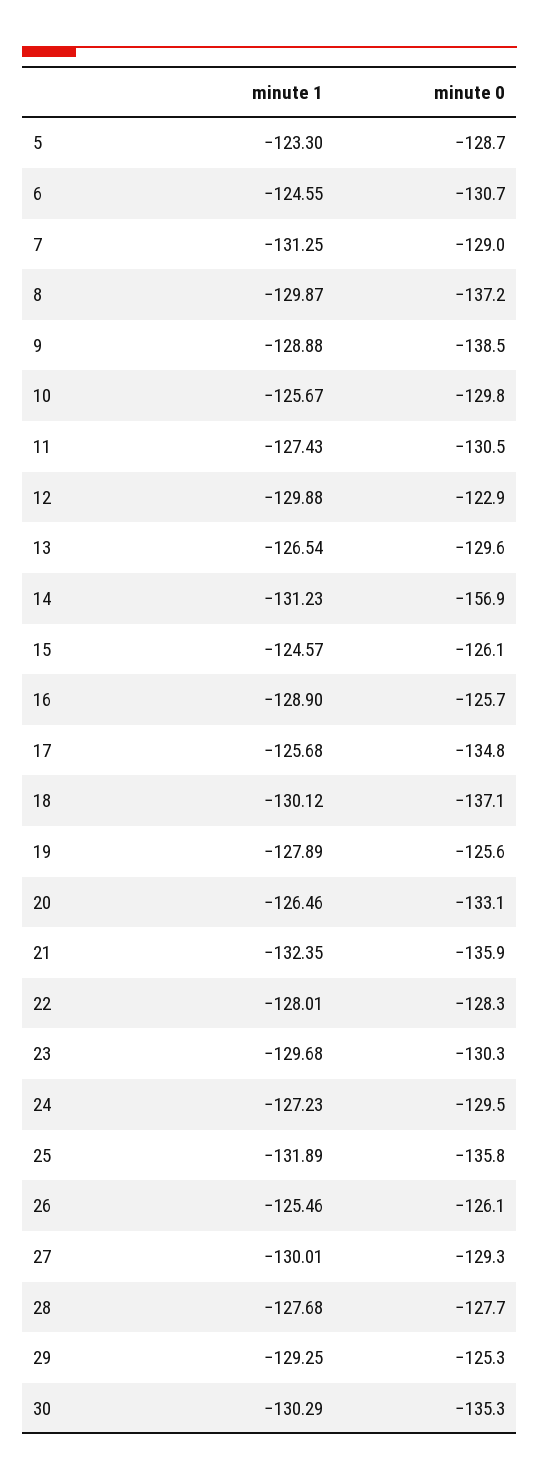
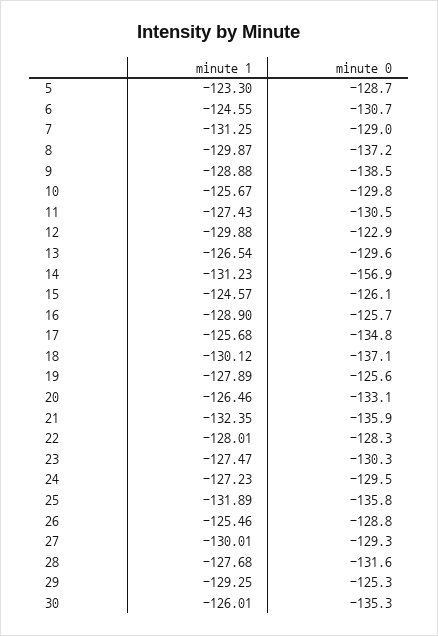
minute 1, 23: -129.68 -> -127.47
minute 0, 26: -126.1 -> -128.8
minute 0, 28: -127.7 -> -131.6
minute 1, 30: -130.29 -> -126.01

